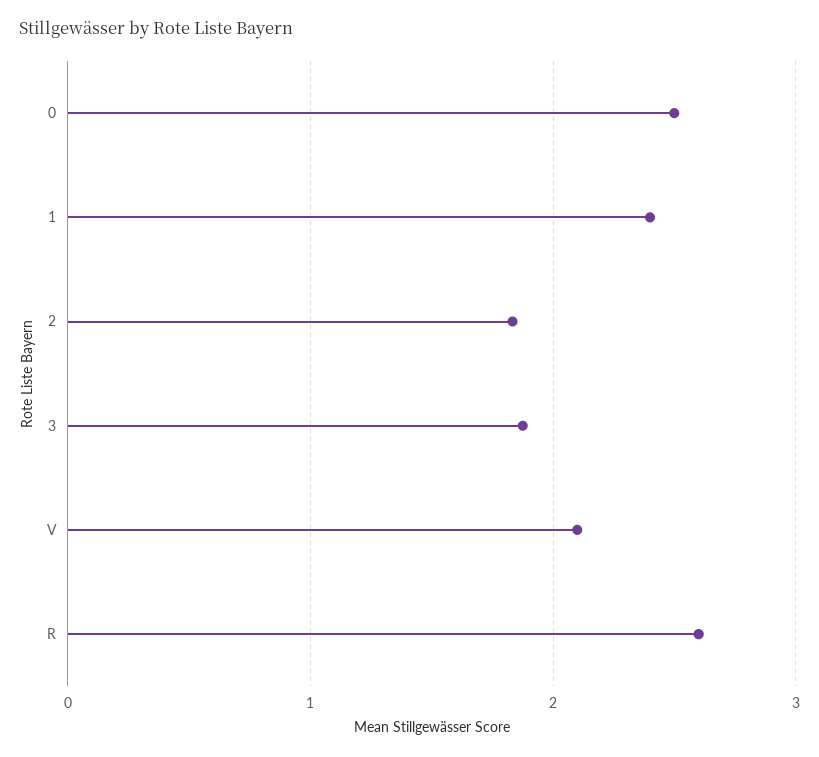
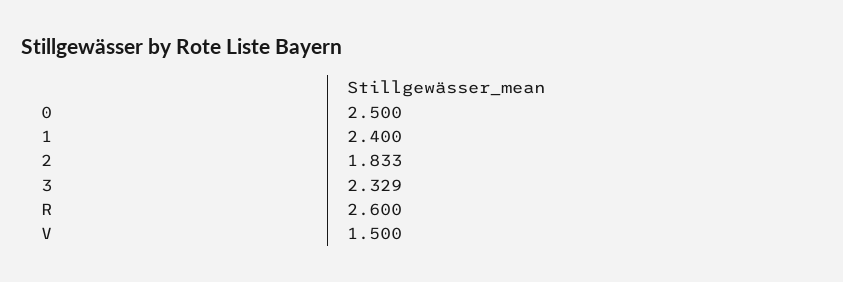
3: 1.9 -> 2.329
V: 2.1 -> 1.5

